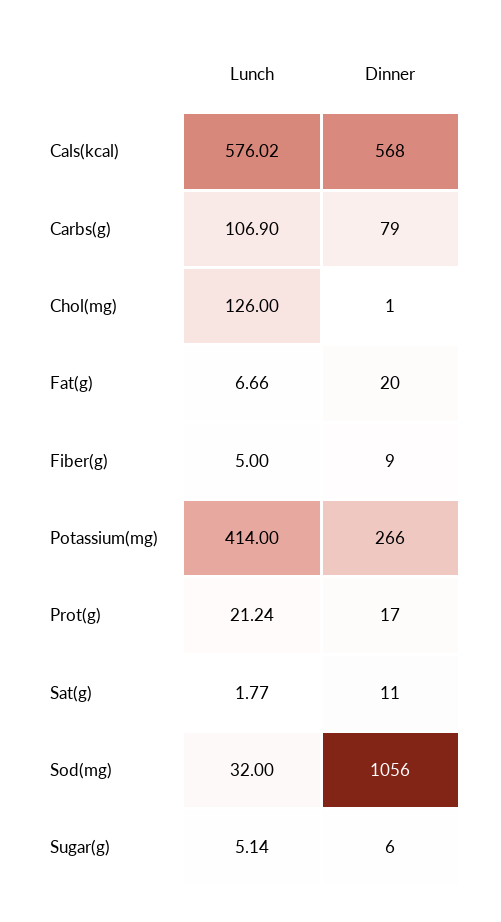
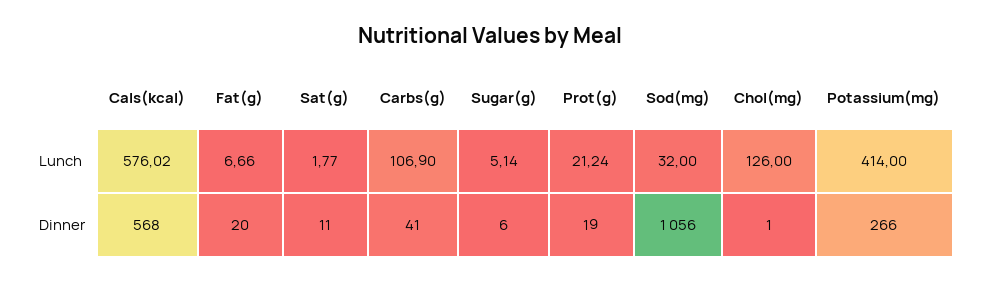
Dinner, Carbs(g): 79 -> 41
Lunch, Fiber(g): 5 -> none
Dinner, Fiber(g): 9 -> none
Dinner, Prot(g): 17 -> 19

